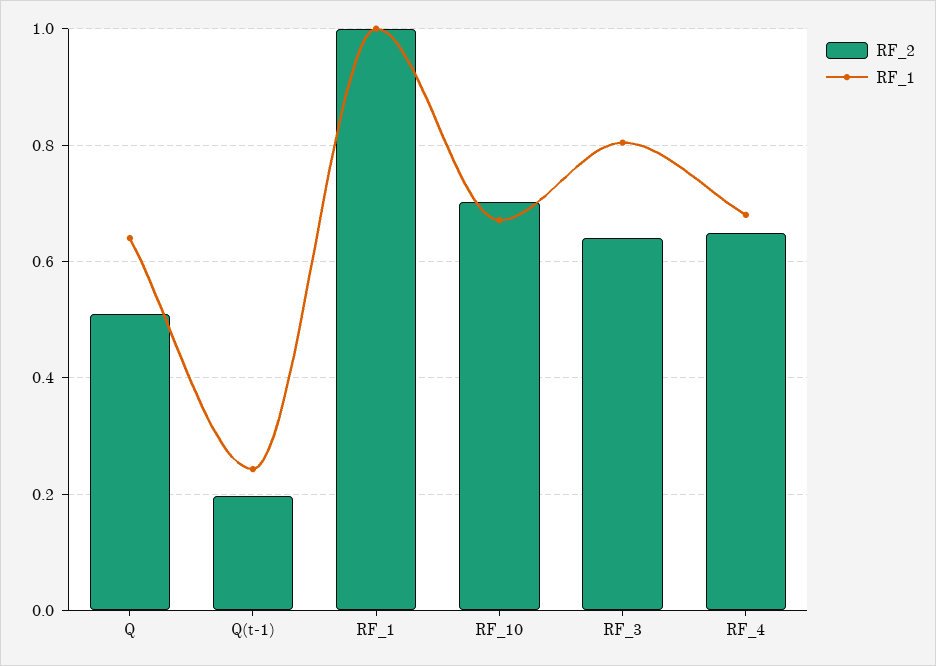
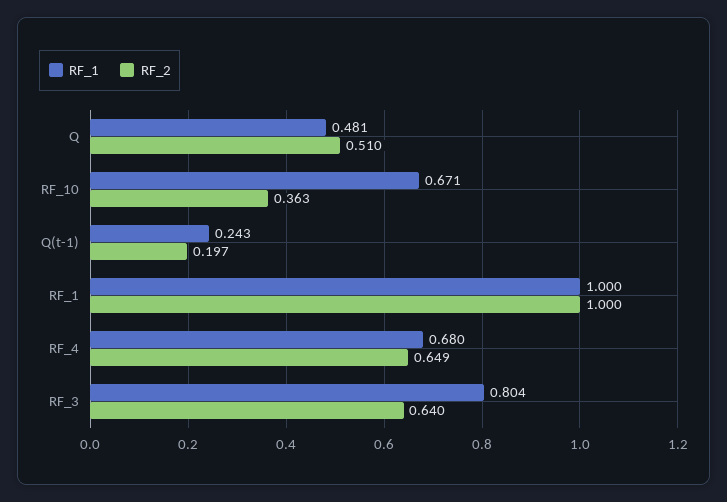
RF_1, Q: 0.64 -> 0.481
RF_2, RF_10: 0.7 -> 0.363

